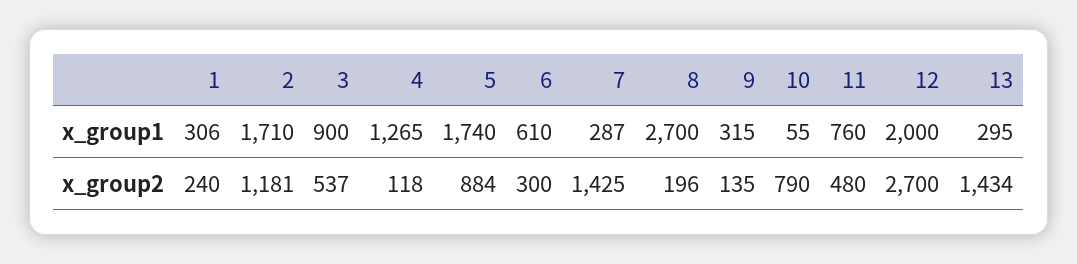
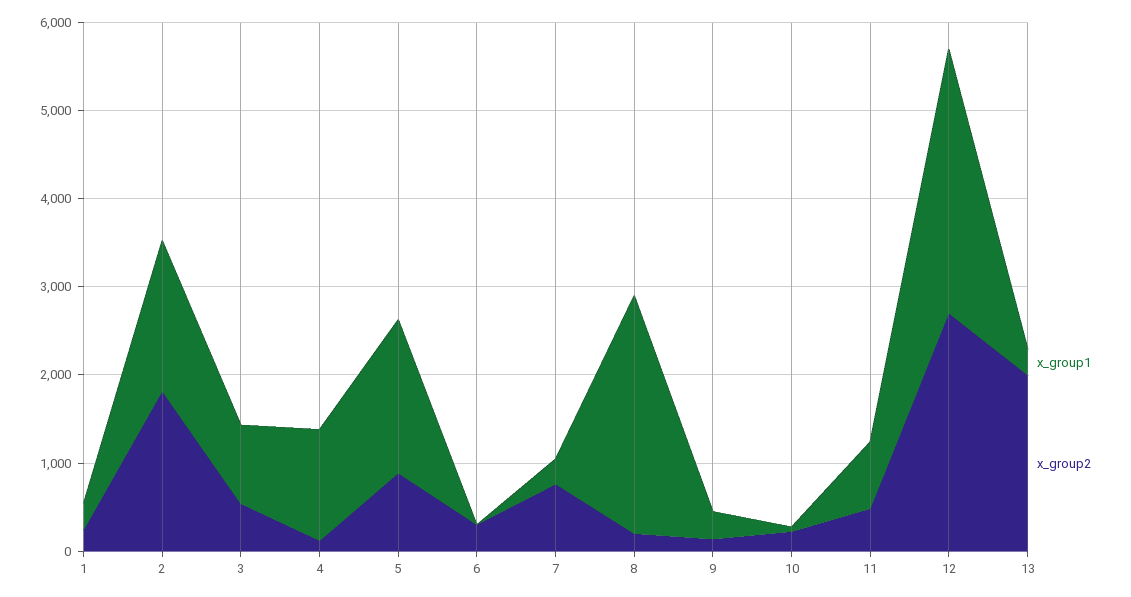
x_group1, 6: 610 -> 0
x_group1, 12: 2000 -> 3000
x_group2, 2: 1181 -> 1800
x_group2, 7: 1425 -> 800
x_group2, 10: 790 -> 200
x_group2, 13: 1434 -> 2000

